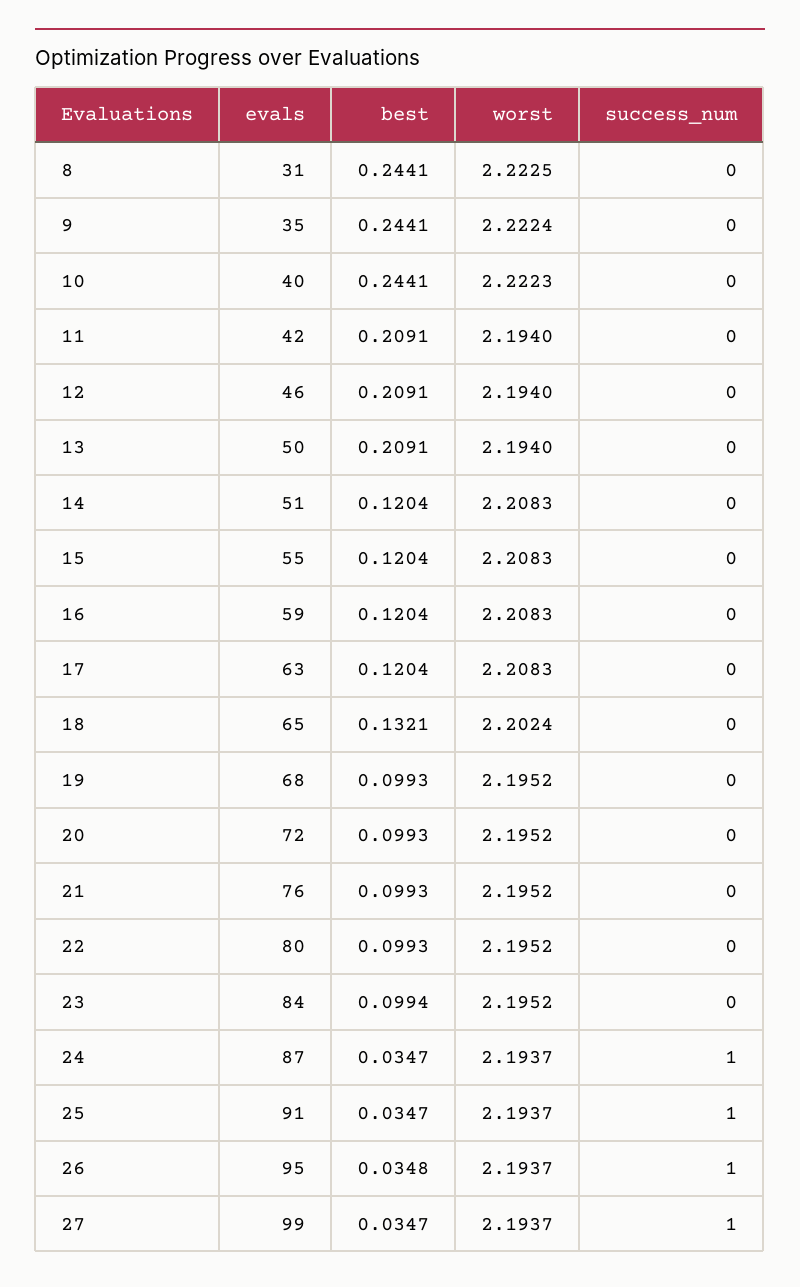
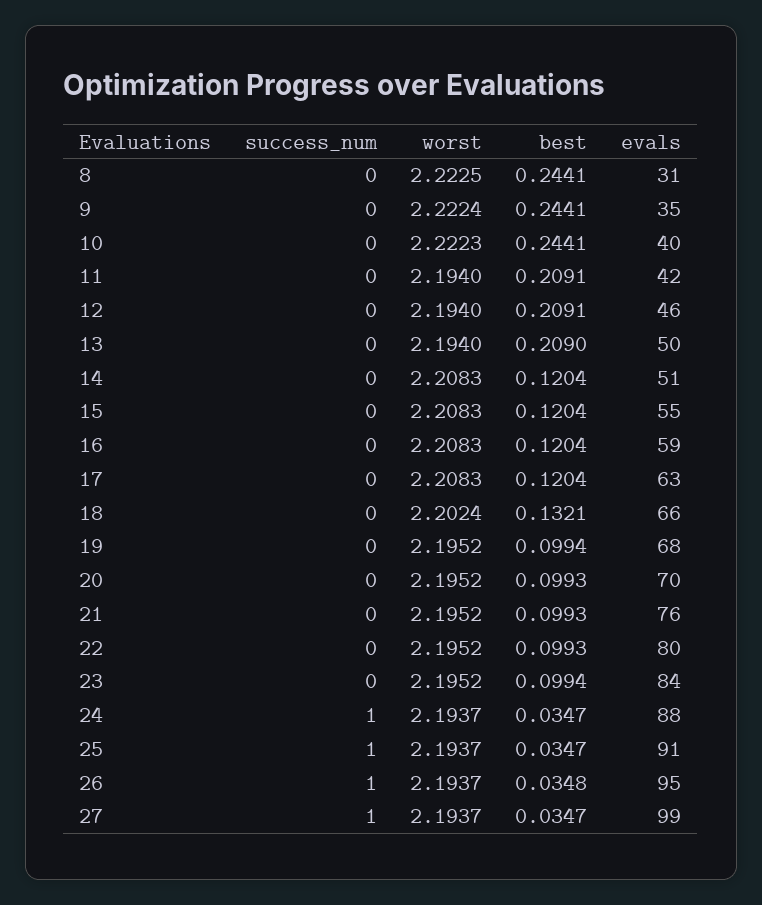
best, 13: 0.2091 -> 0.209
evals, 18: 65 -> 66
best, 19: 0.0993 -> 0.0994
evals, 20: 72 -> 70
evals, 24: 87 -> 88

